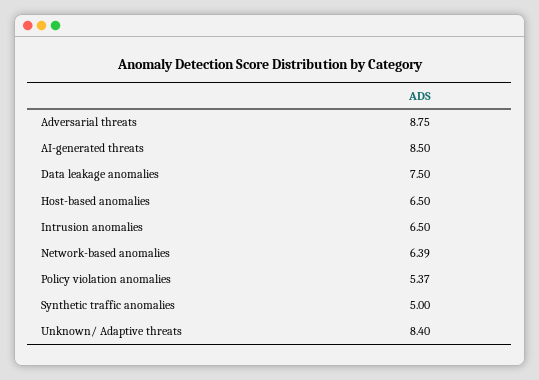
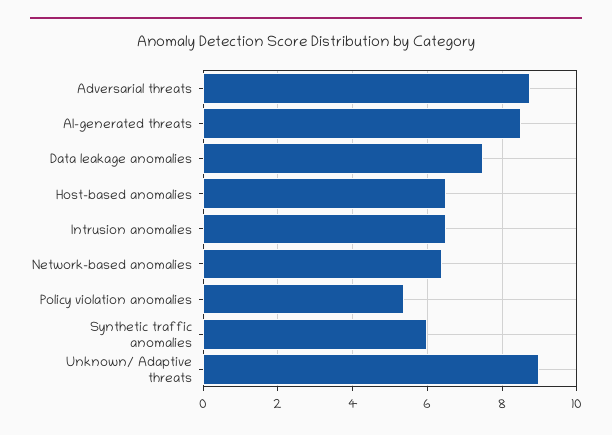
Synthetic traffic anomalies: 5 -> 6
Unknown/ Adaptive threats: 8.4 -> 9

